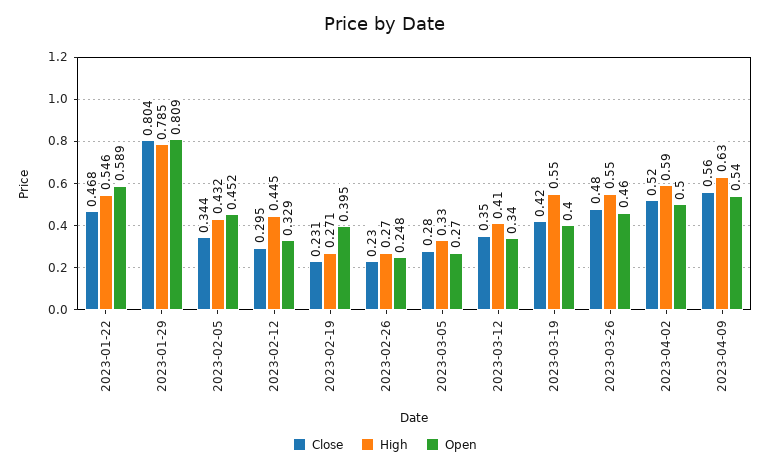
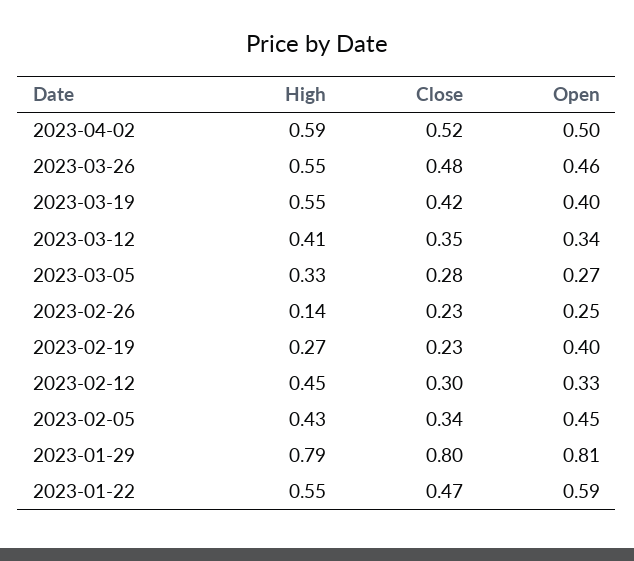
High, 2023-02-26: 0.27 -> 0.14
Close, 2023-04-09: 0.56 -> none
High, 2023-04-09: 0.63 -> none
Open, 2023-04-09: 0.54 -> none

